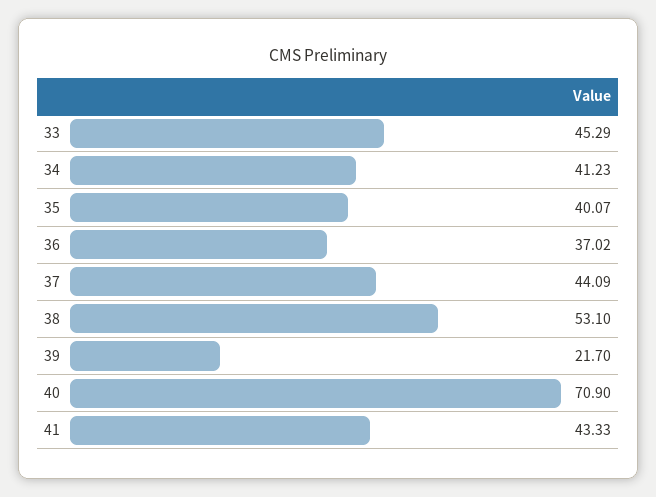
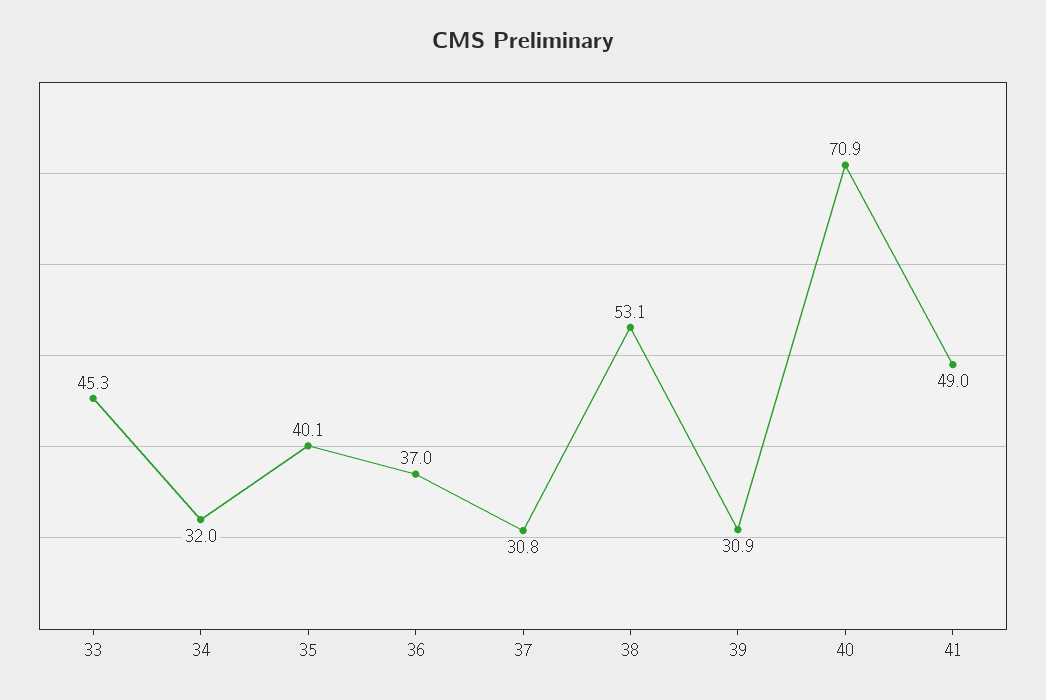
34: 41.23 -> 32
37: 44.09 -> 30.8
39: 21.7 -> 30.9
41: 43.33 -> 49

